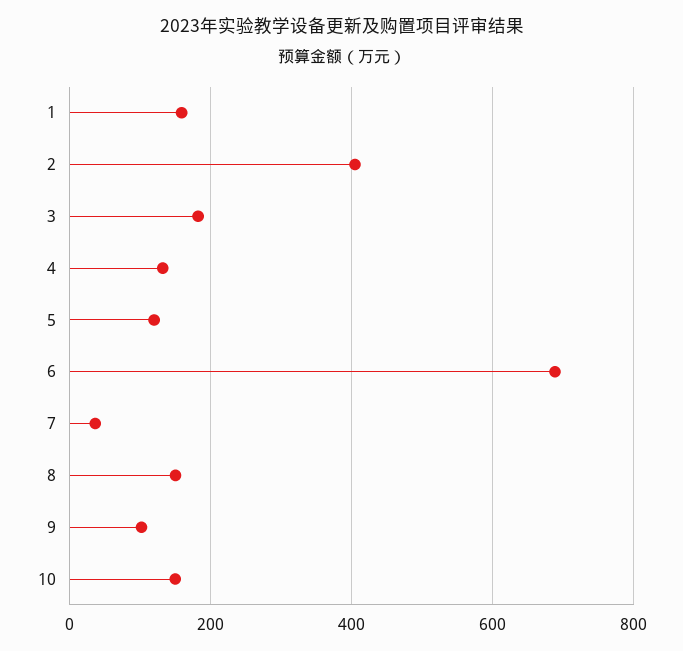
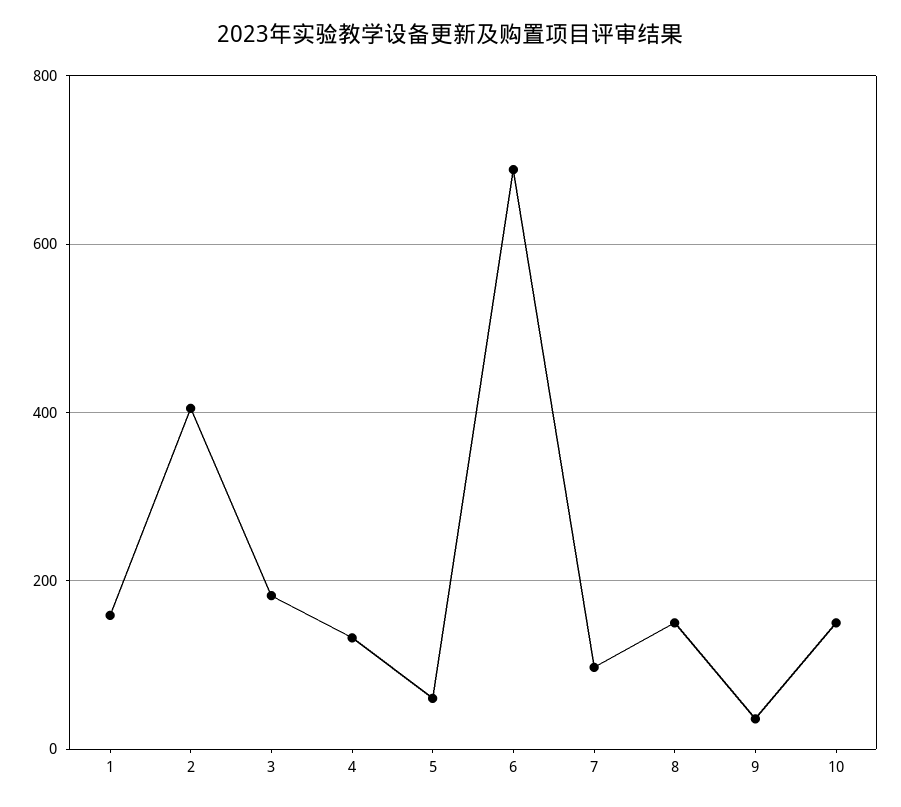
5: 120 -> 60
7: 40 -> 100
9: 100 -> 40

